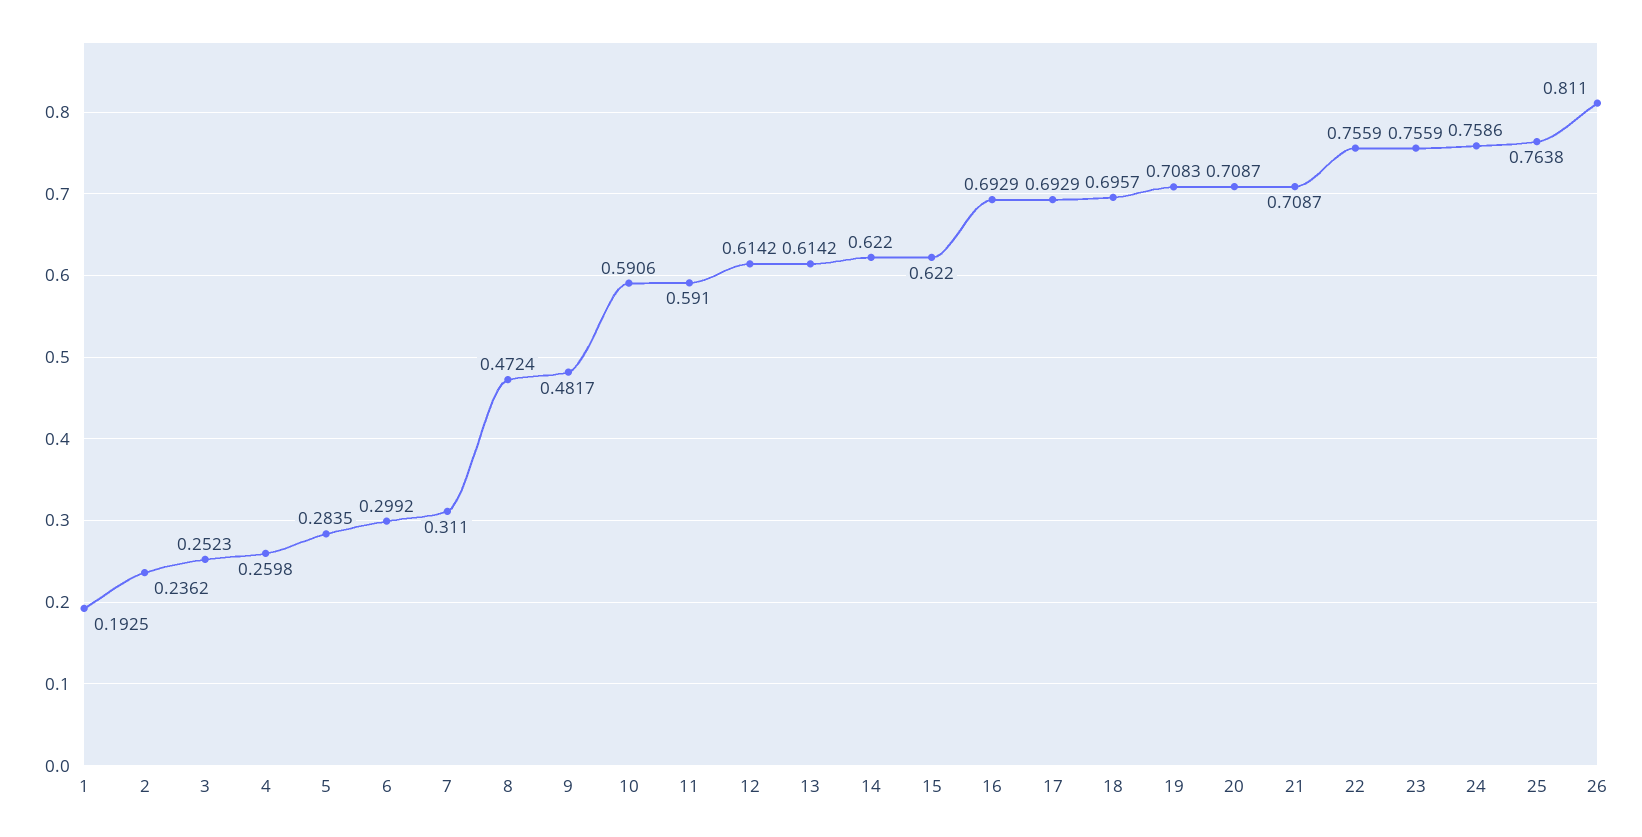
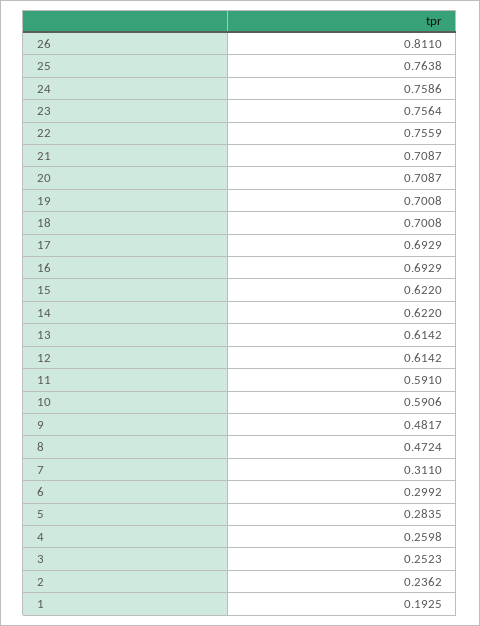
18: 0.6957 -> 0.7008
19: 0.7083 -> 0.7008
23: 0.7559 -> 0.7564

